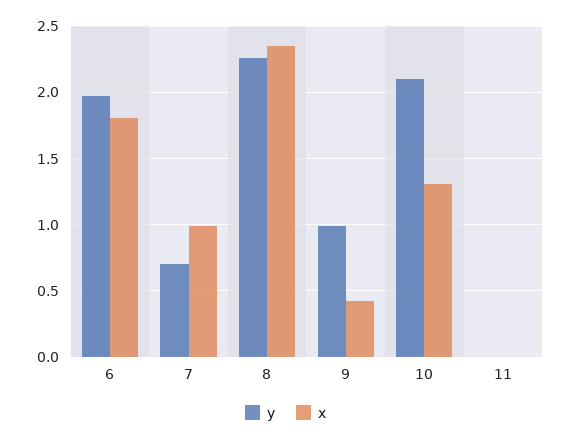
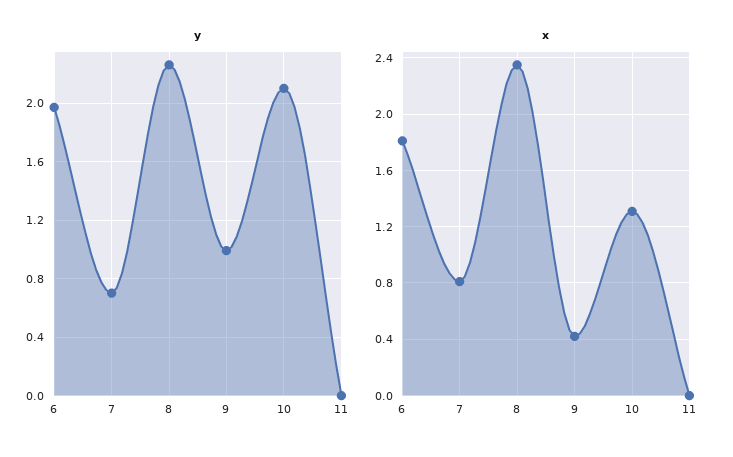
x, 7: 1 -> 0.8

